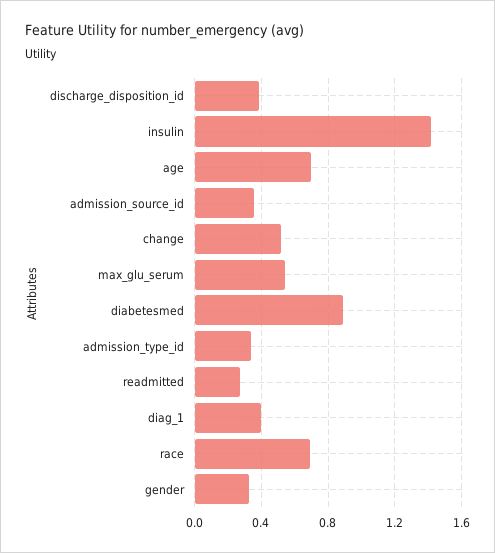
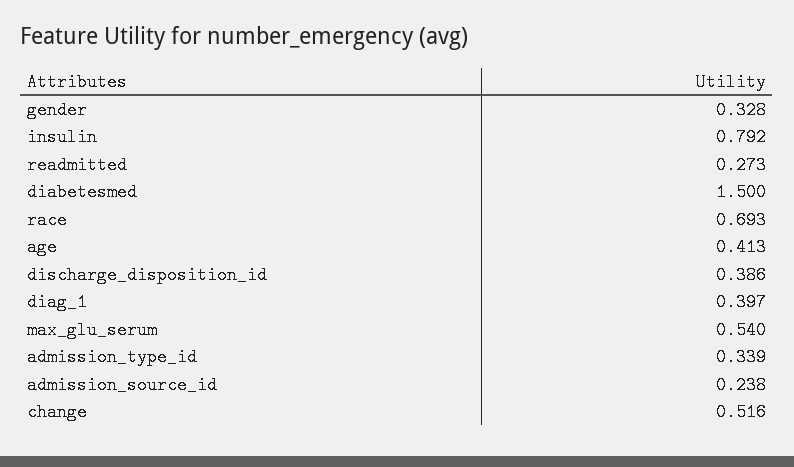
insulin: 1.4 -> 0.792
age: 0.7 -> 0.413
admission_source_id: 0.35 -> 0.238
diabetesmed: 0.9 -> 1.5

